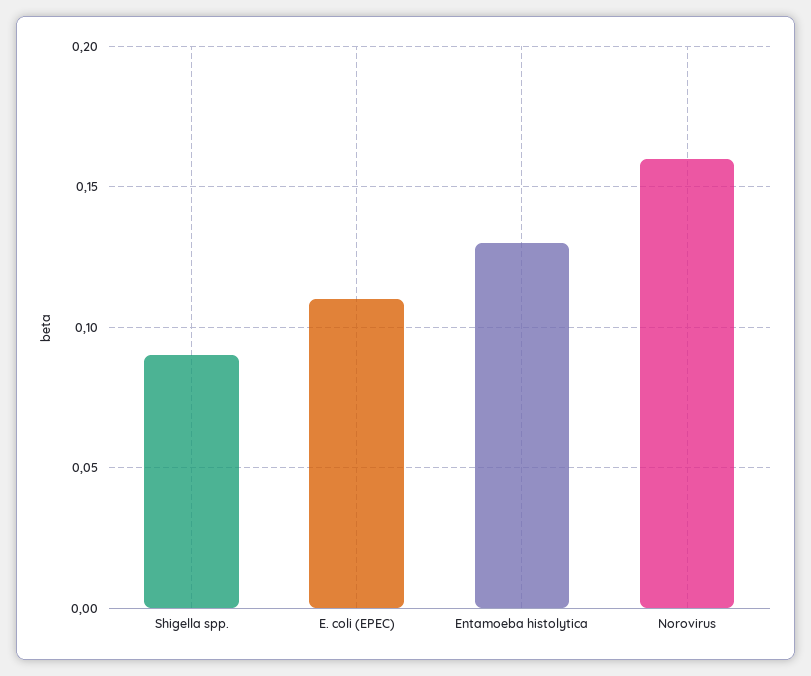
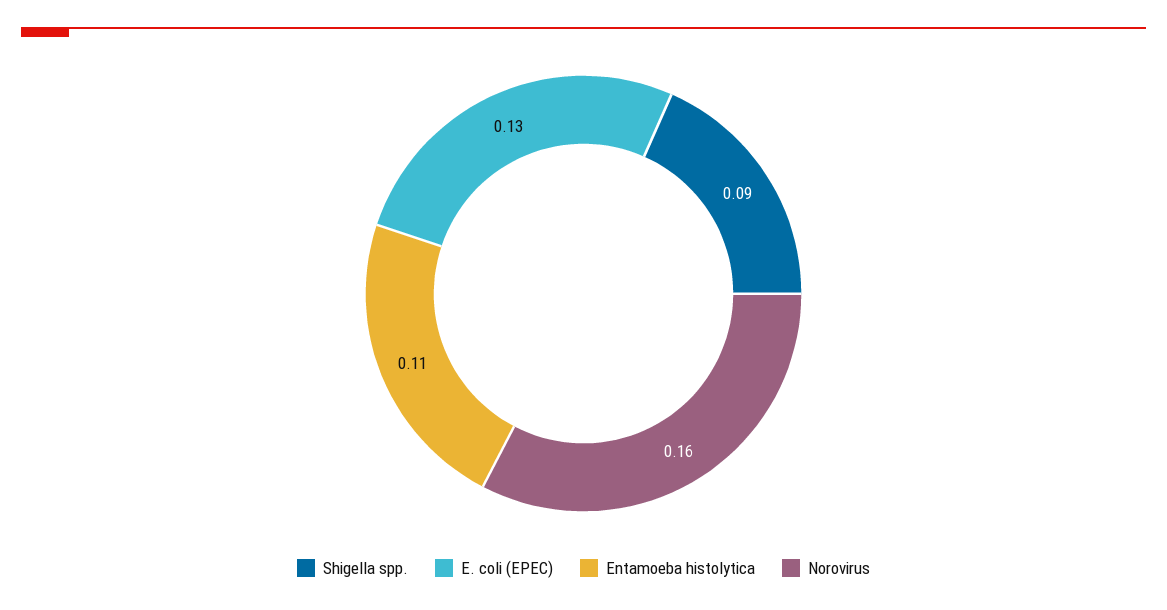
E. coli (EPEC): 0.11 -> 0.13
Entamoeba histolytica: 0.13 -> 0.11

